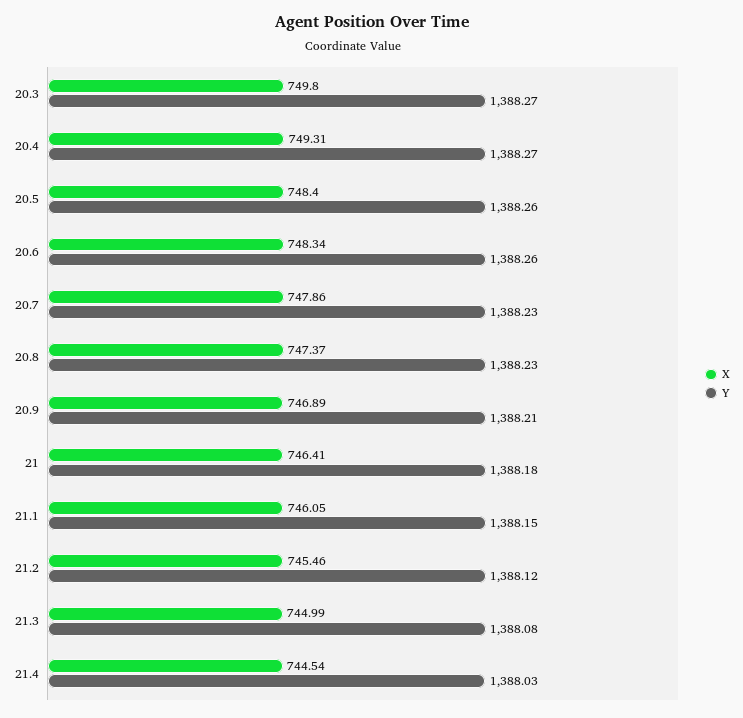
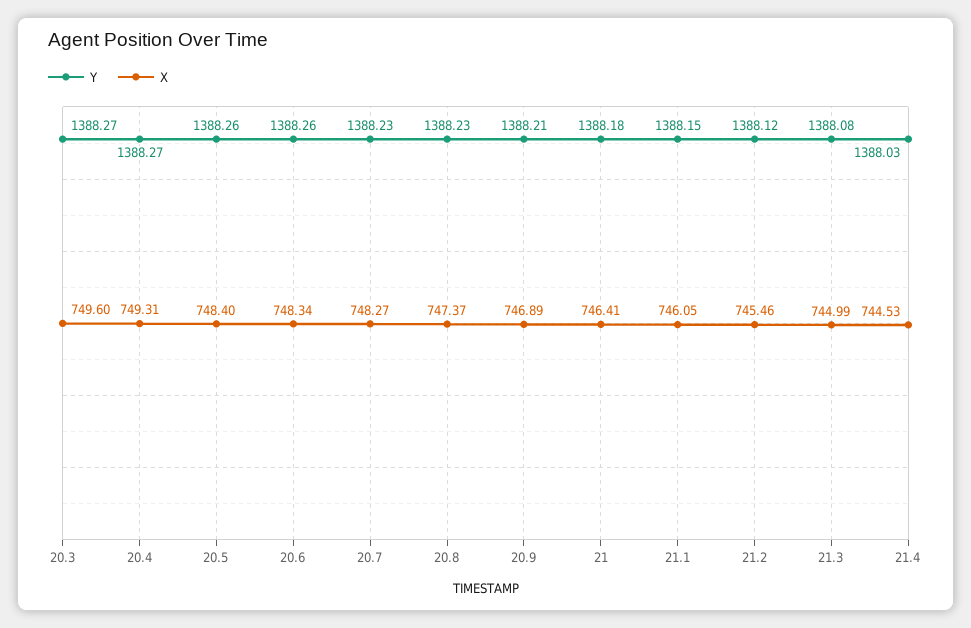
X, 20.3: 749.8 -> 749.6
X, 20.7: 747.86 -> 748.27
X, 21.4: 744.54 -> 744.53

